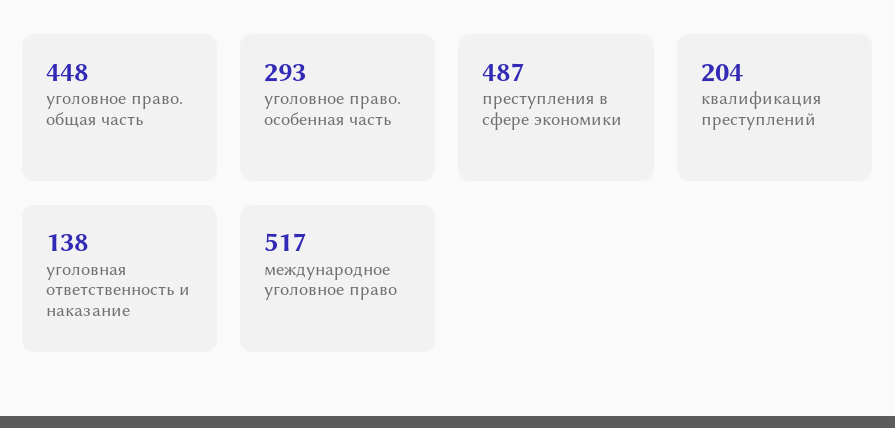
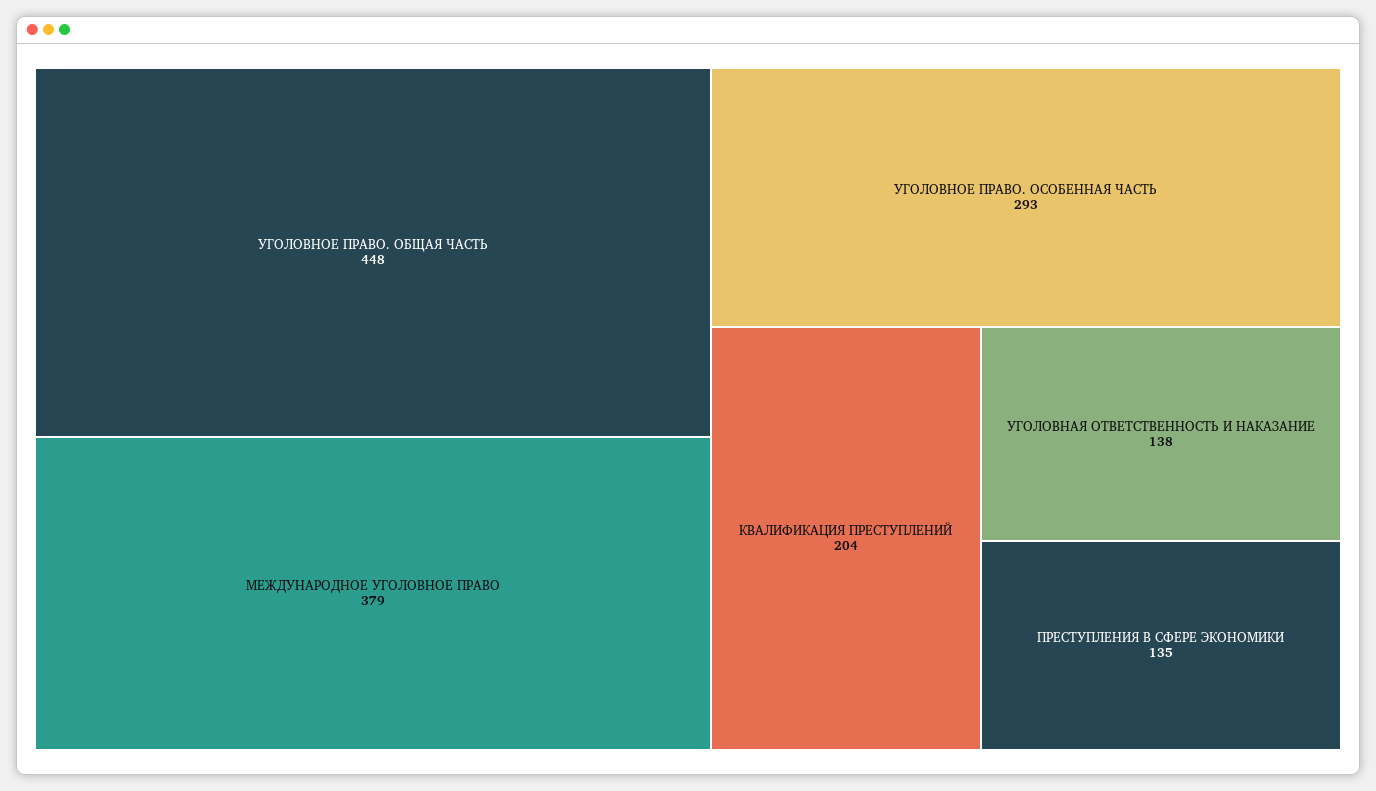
преступления в сфере экономики: 487 -> 135
международное уголовное право: 517 -> 379

